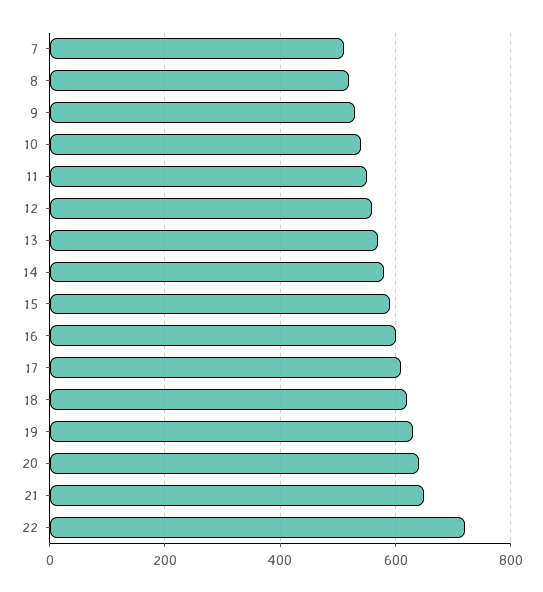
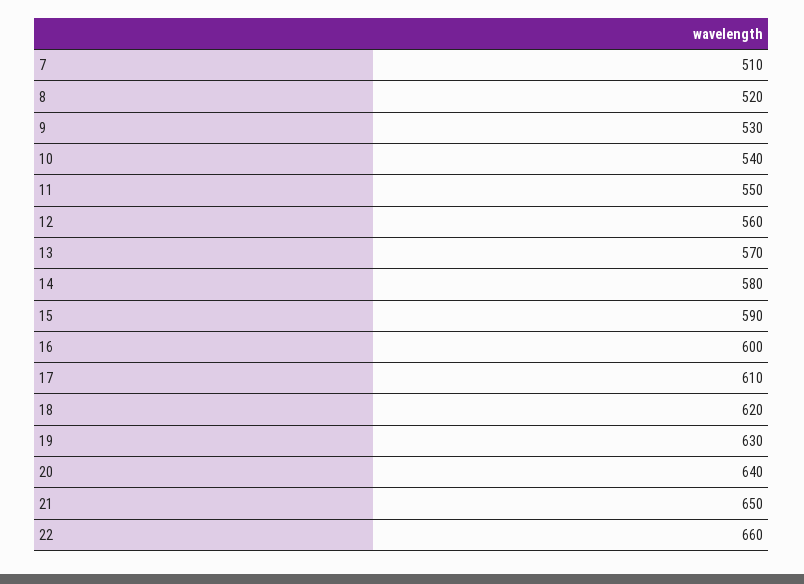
22: 720 -> 660

